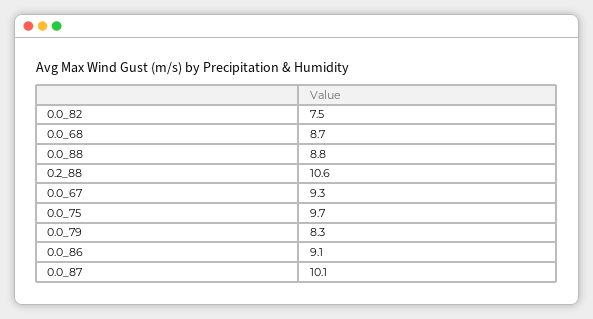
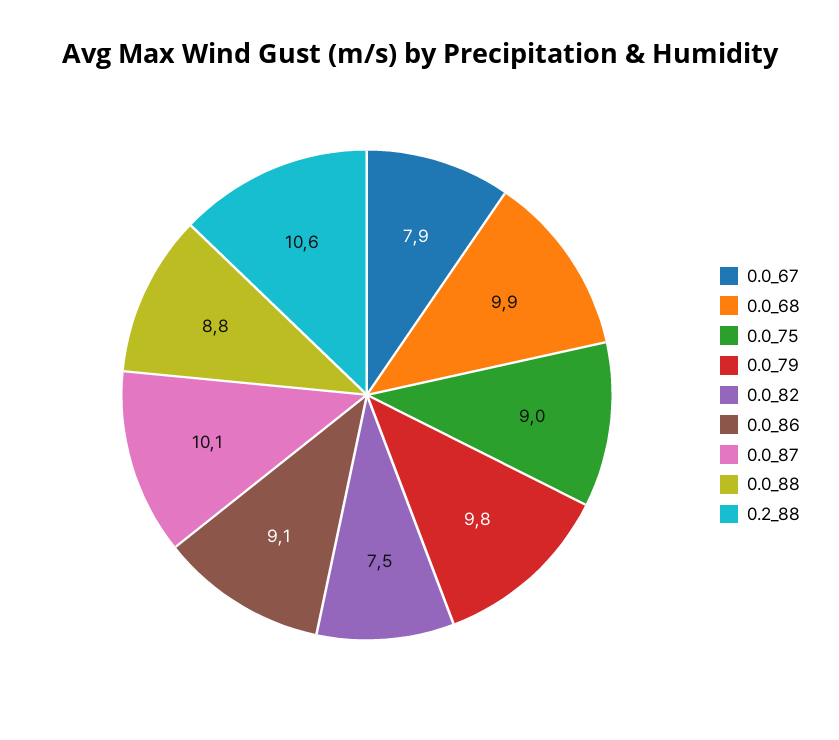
0.0_68: 8.7 -> 9.9
0.0_67: 9.3 -> 7.9
0.0_75: 9.7 -> 9
0.0_79: 8.3 -> 9.8

